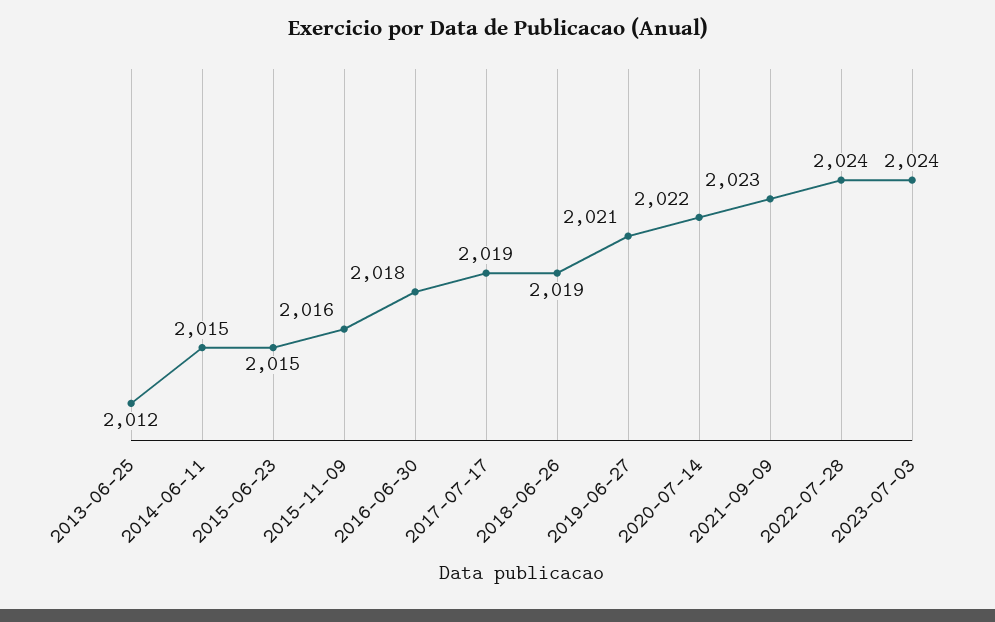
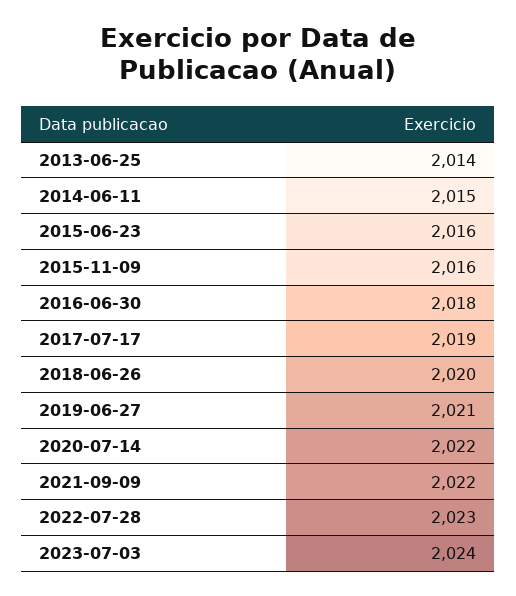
2013-06-25: 2012 -> 2014
2015-06-23: 2015 -> 2016
2018-06-26: 2019 -> 2020
2021-09-09: 2023 -> 2022
2022-07-28: 2024 -> 2023

